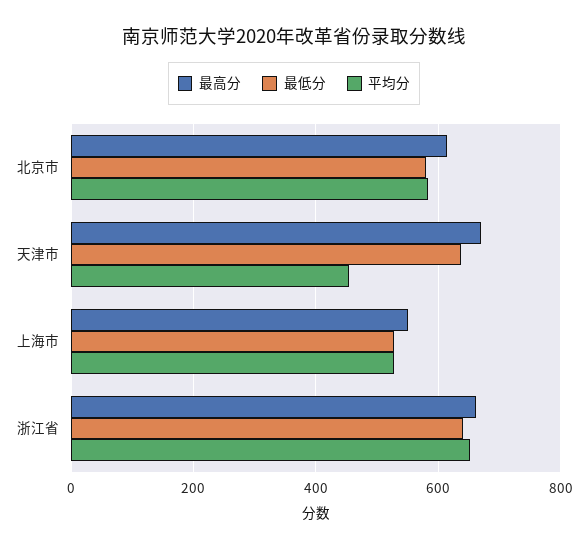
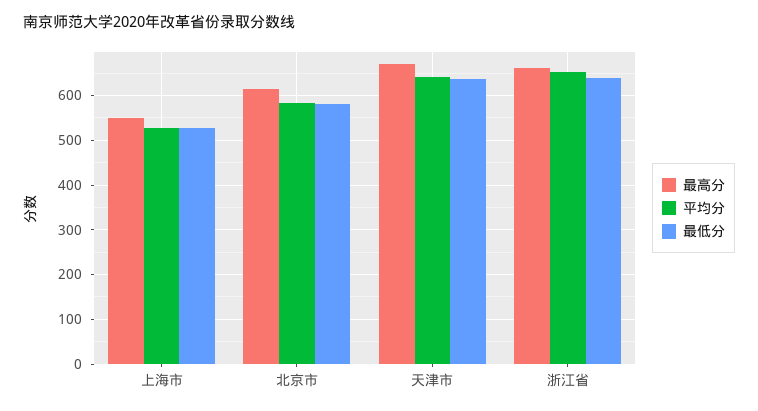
平均分, 天津市: 460 -> 640

